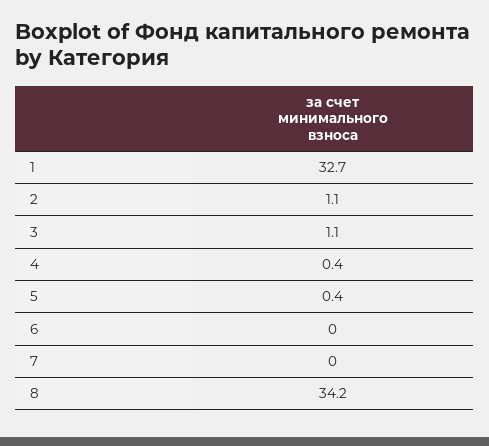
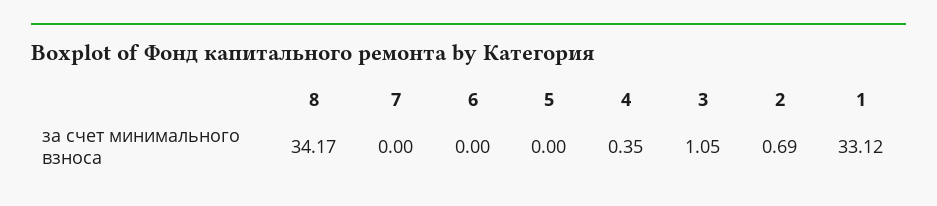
1: 32.7 -> 33.12
2: 1.1 -> 0.69
5: 0.4 -> 0

